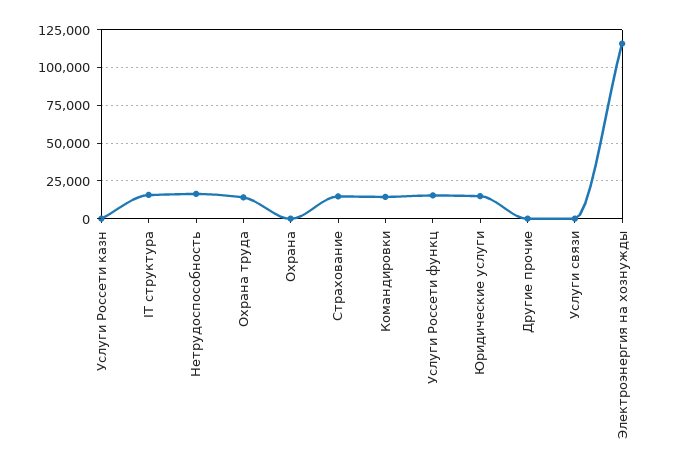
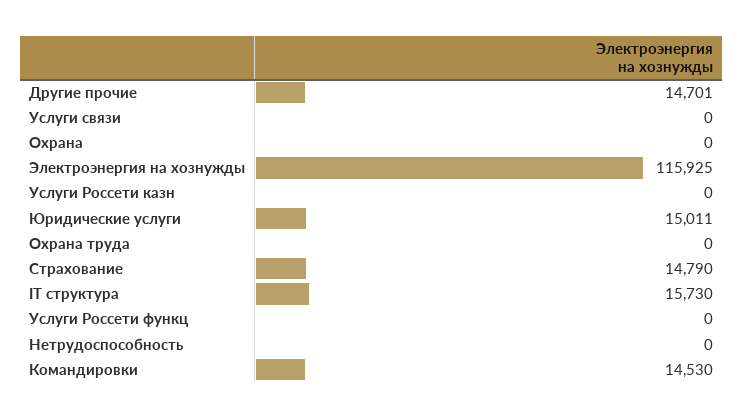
Нетрудоспособность: 15000 -> 0
Охрана труда: 15000 -> 0
Услуги Россети функц: 15000 -> 0
Другие прочие: 0 -> 14701

